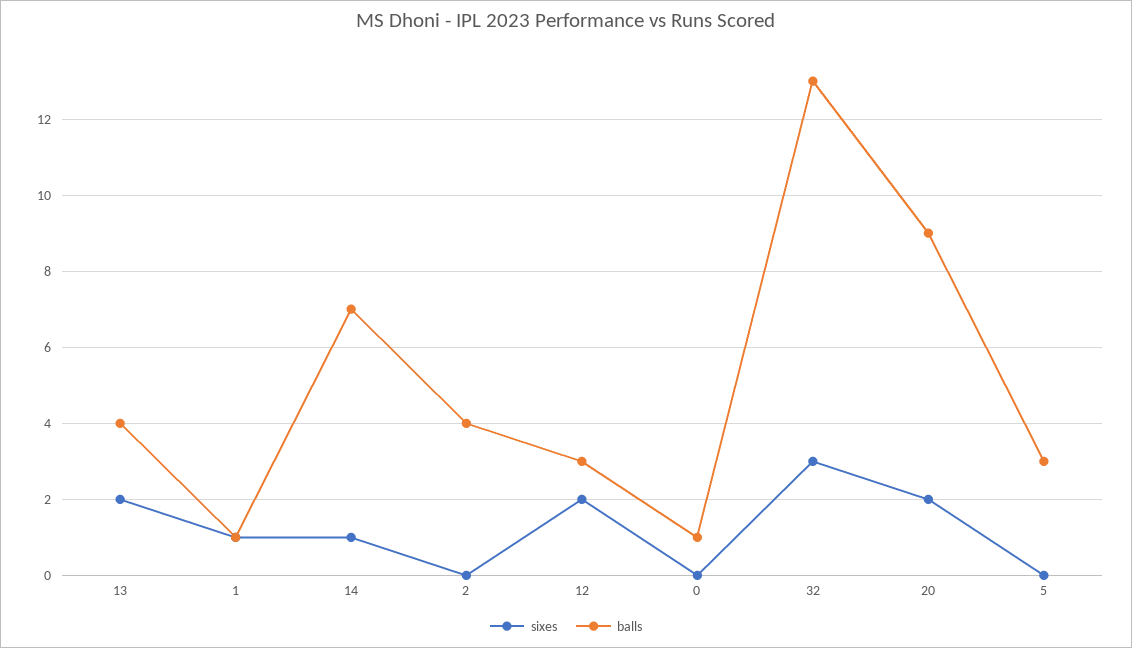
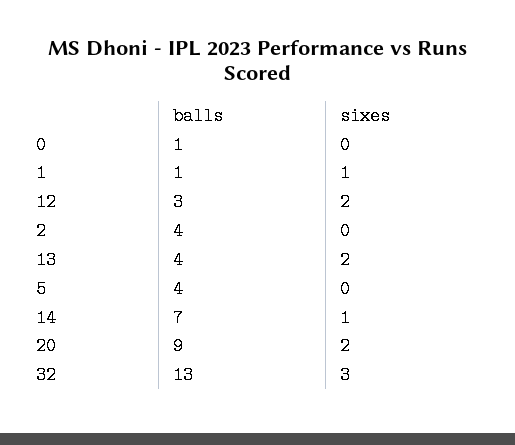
balls, 5: 3 -> 4

